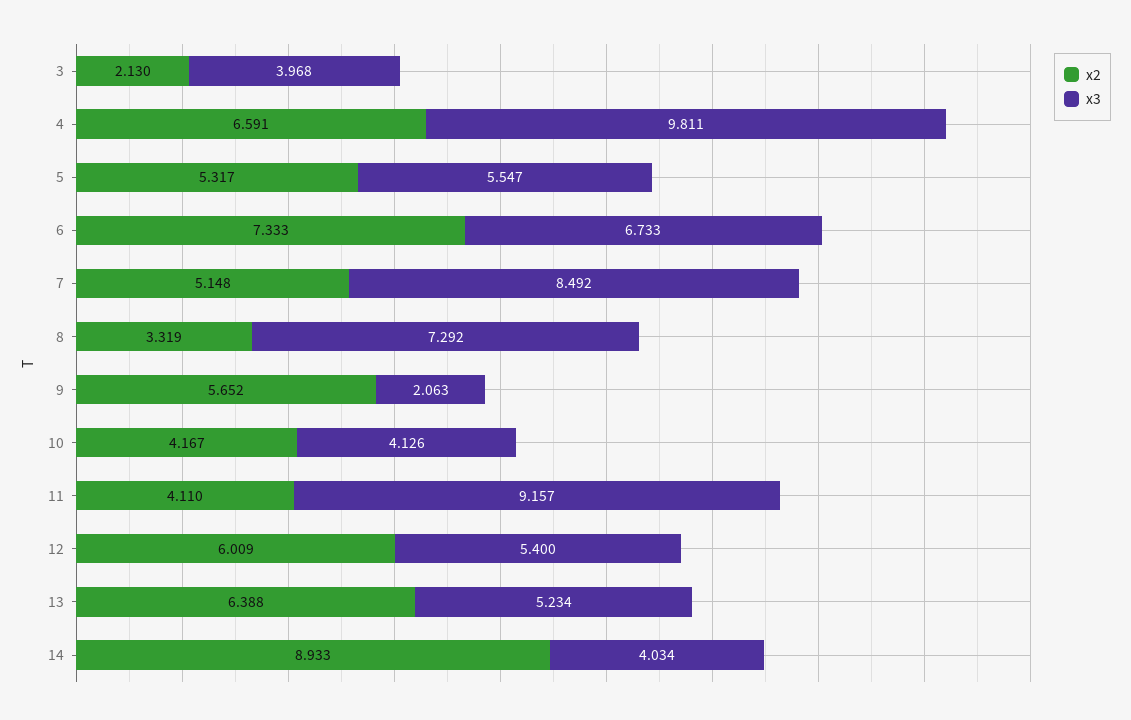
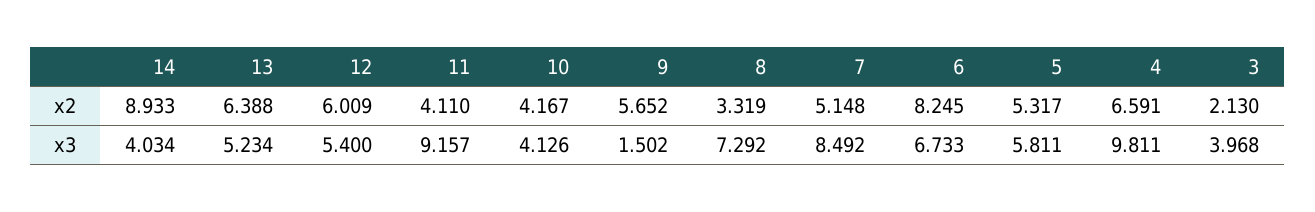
x3, 5: 5.547 -> 5.811
x2, 6: 7.333 -> 8.245
x3, 9: 2.063 -> 1.502

